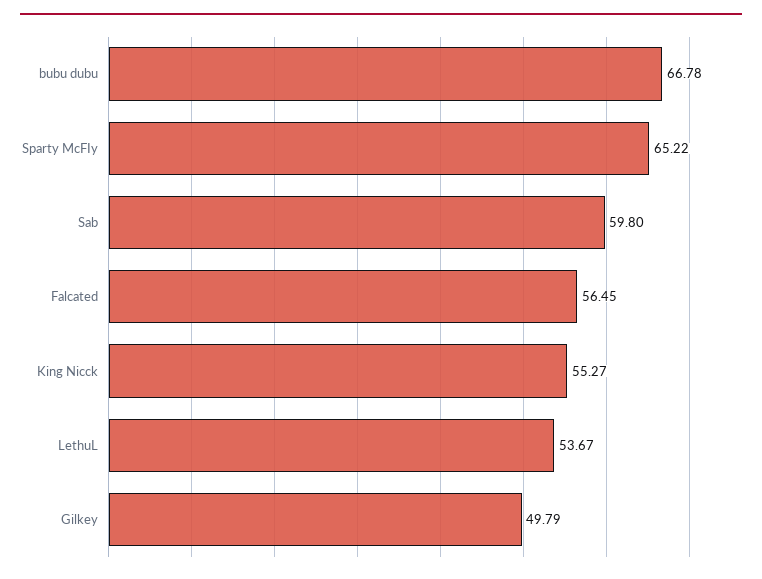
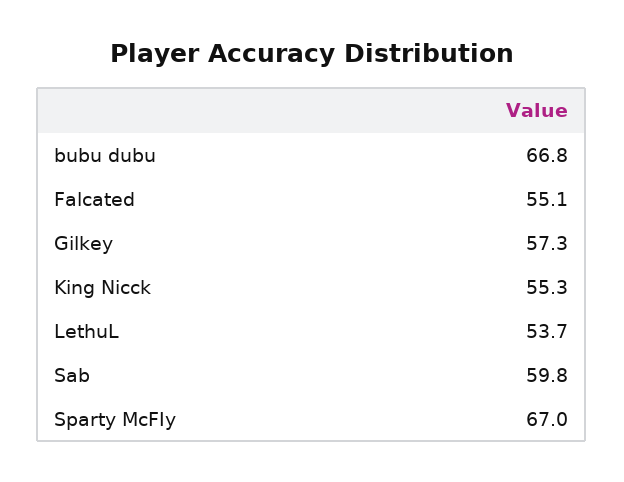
Sparty McFIy: 65.22 -> 67
Falcated: 56.45 -> 55.1
Gilkey: 49.79 -> 57.3

